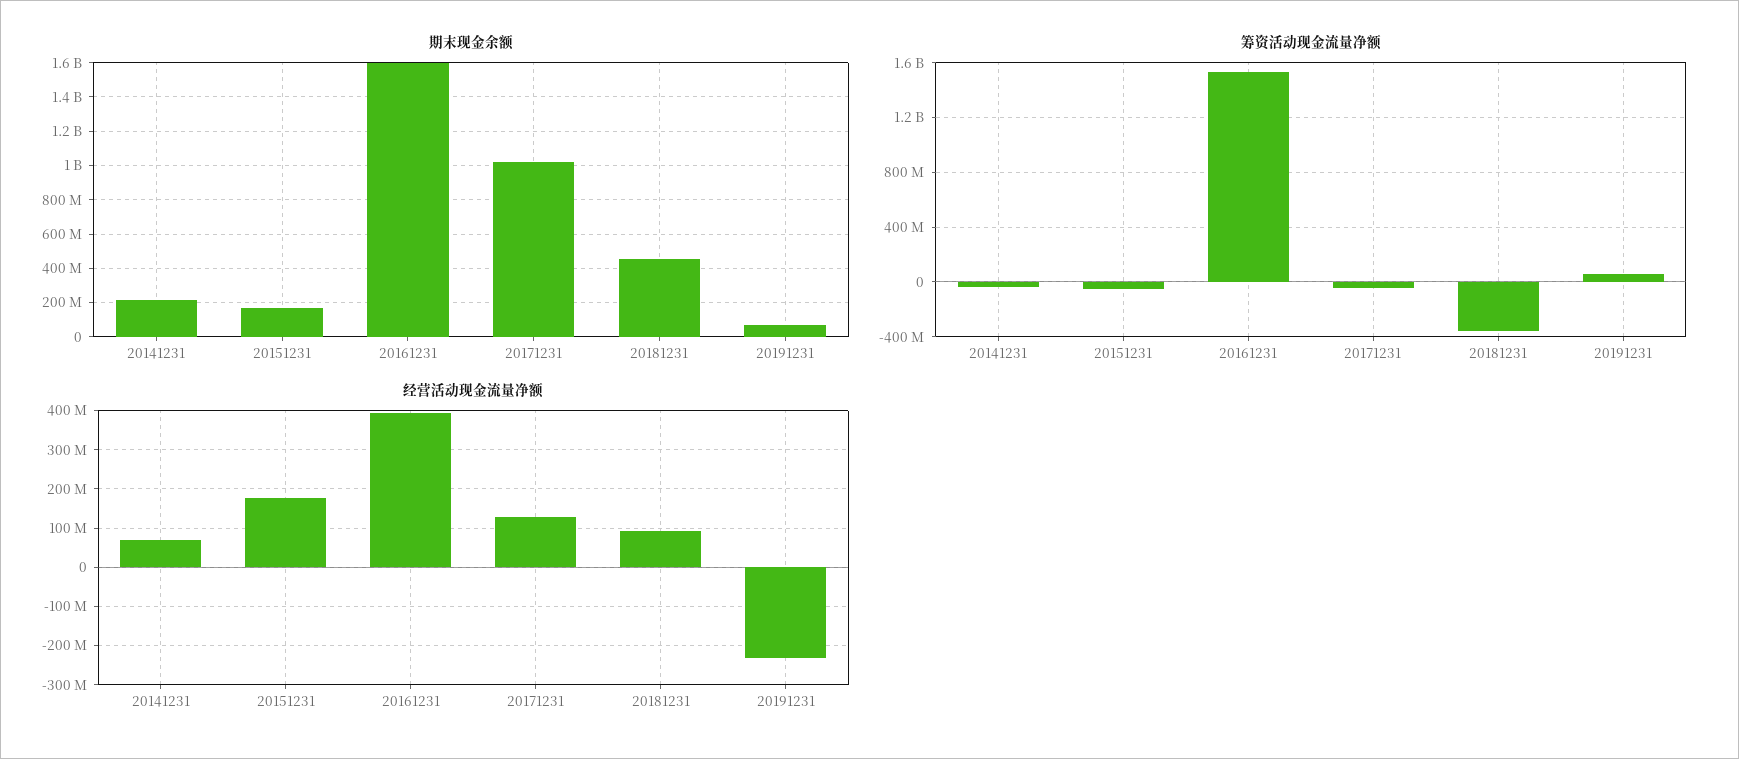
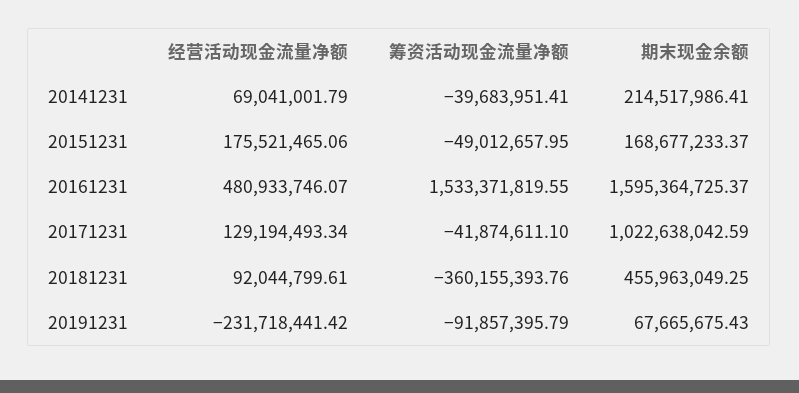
筹资活动现金流量净额, 20191231: 50000000 -> -91857395.79
经营活动现金流量净额, 20161231: 400000000 -> 480933746.07

